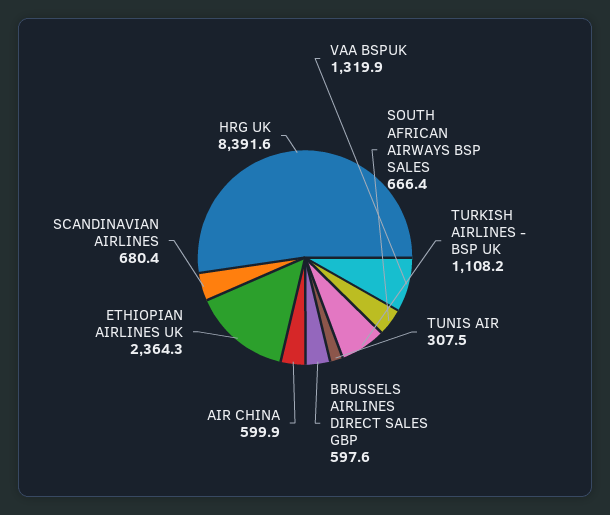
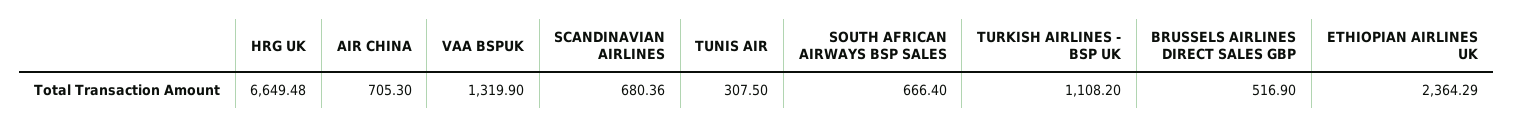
BRUSSELS AIRLINES DIRECT SALES GBP: 597.6 -> 516.9
AIR CHINA: 599.9 -> 705.3
HRG UK: 8391.6 -> 6649.48

